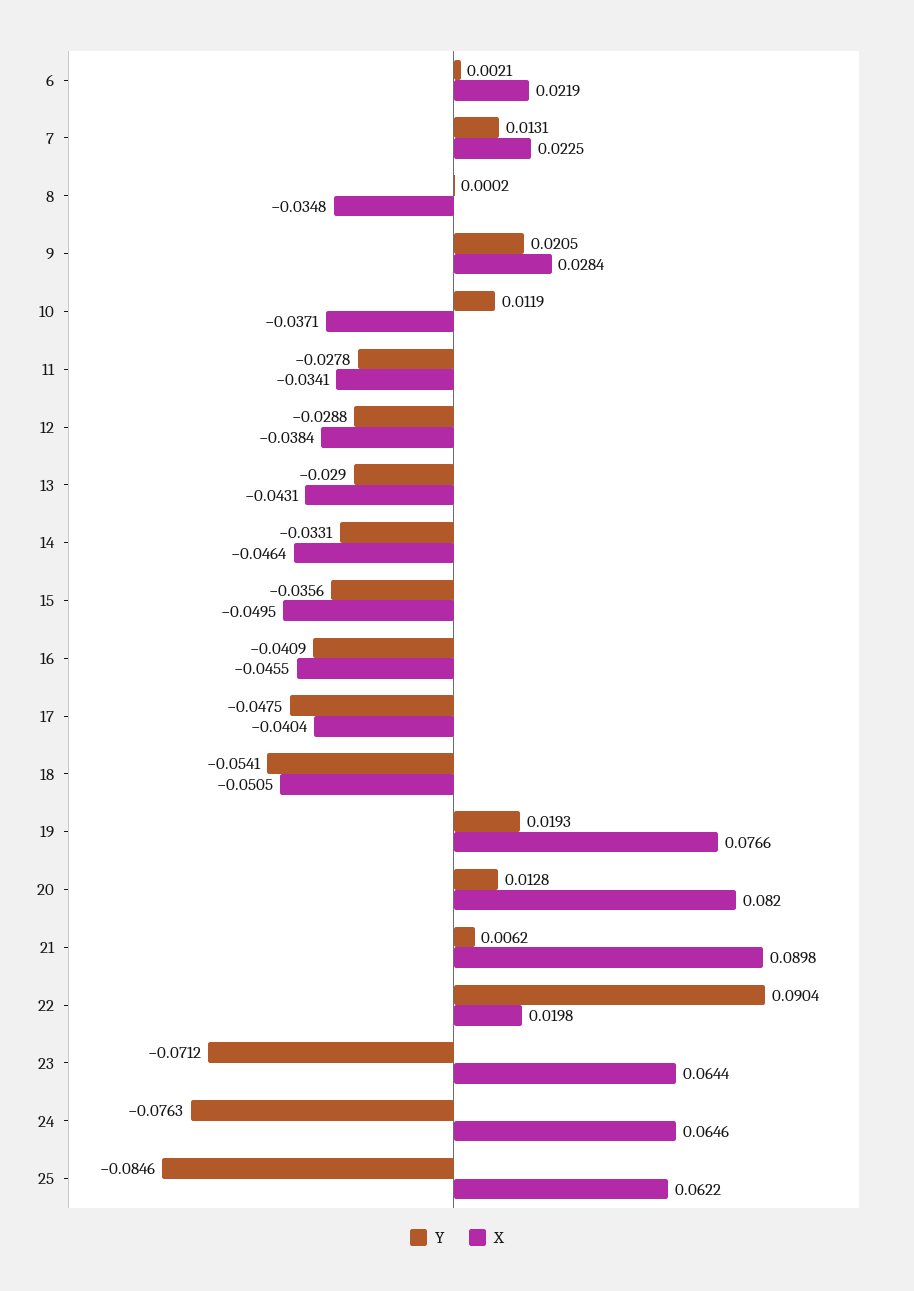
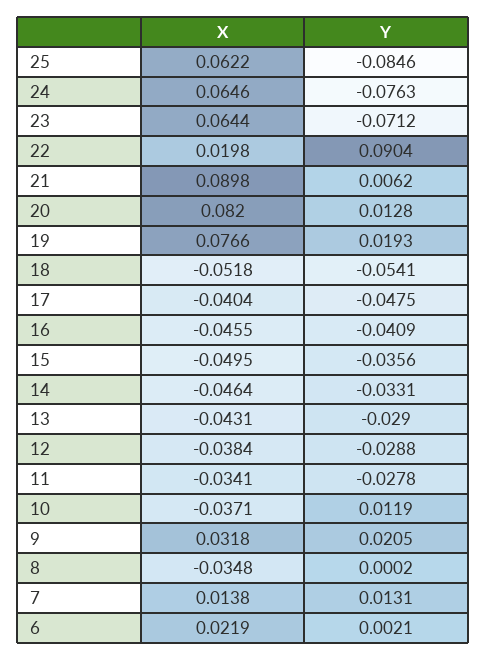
X, 7: 0.0225 -> 0.0138
X, 9: 0.0284 -> 0.0318
X, 18: -0.0505 -> -0.0518

